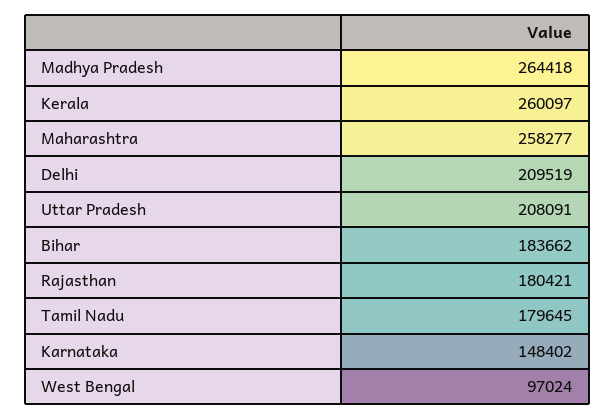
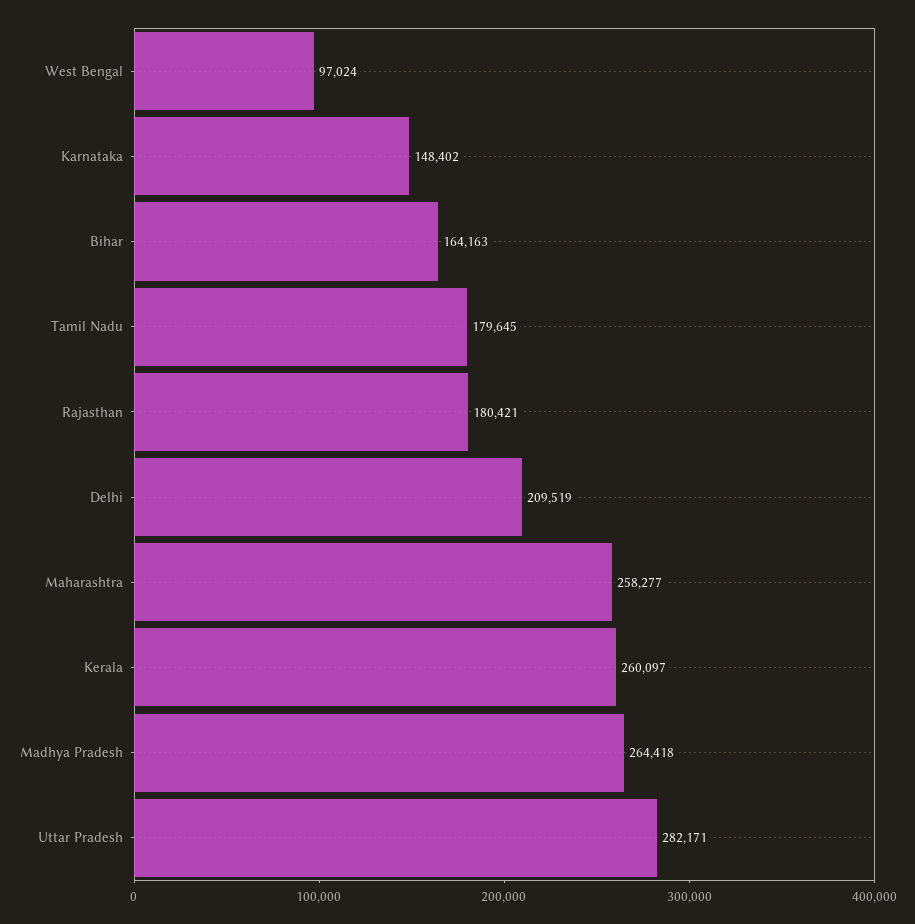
Uttar Pradesh: 208091 -> 282171
Bihar: 183662 -> 164163

